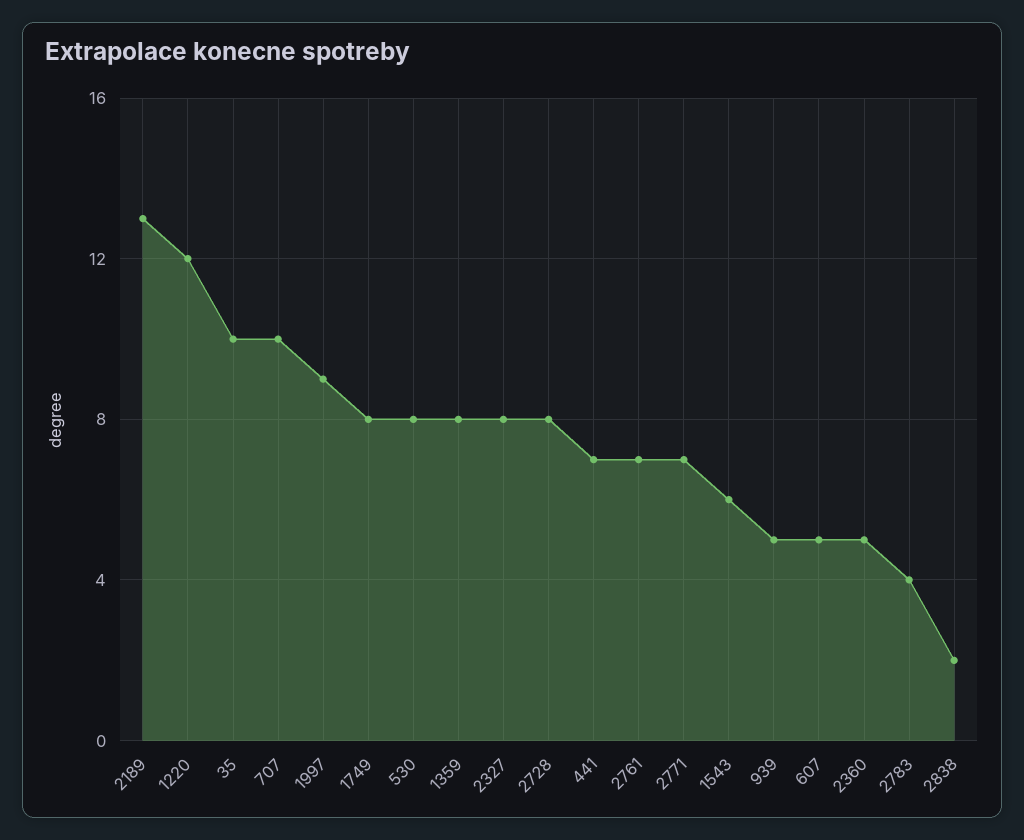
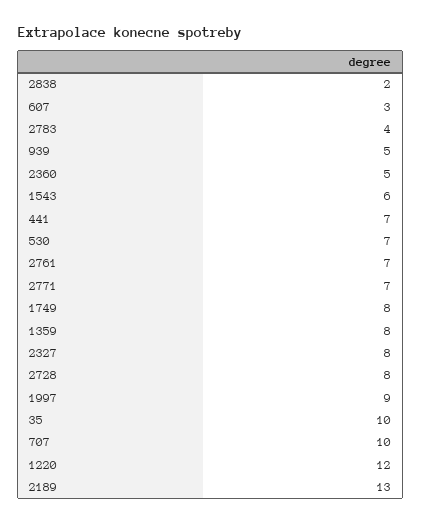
530: 8 -> 7
607: 5 -> 3

